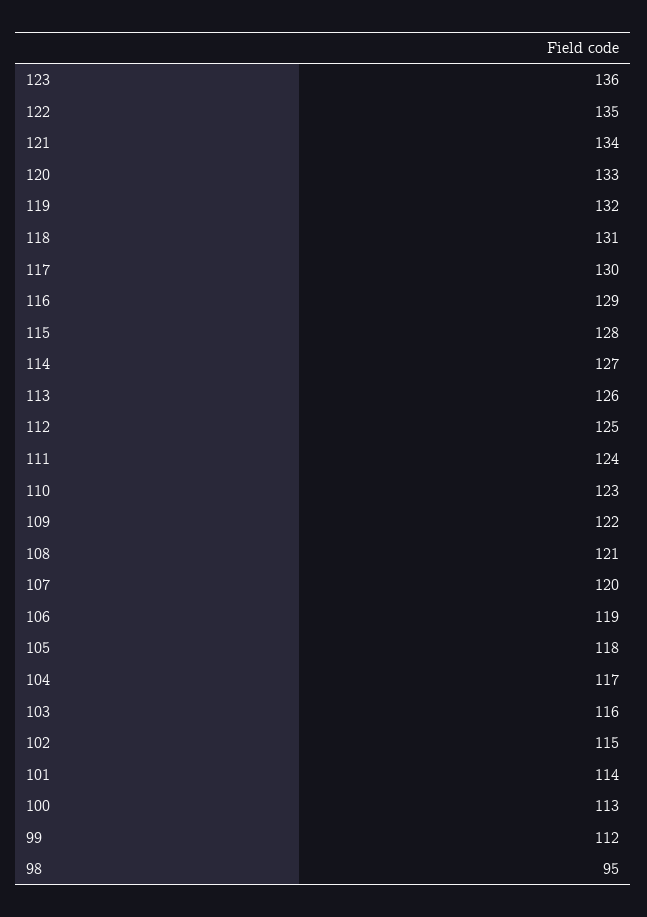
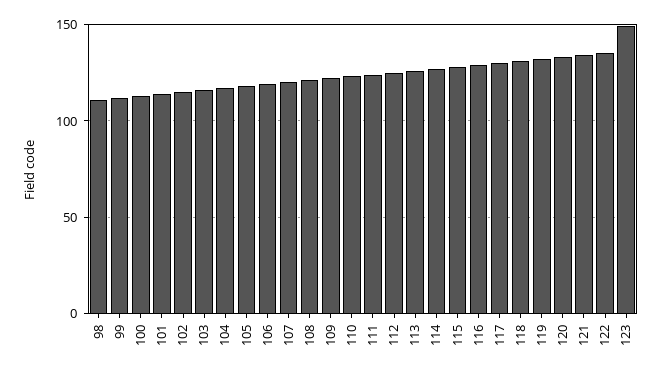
123: 136 -> 150
98: 95 -> 110

